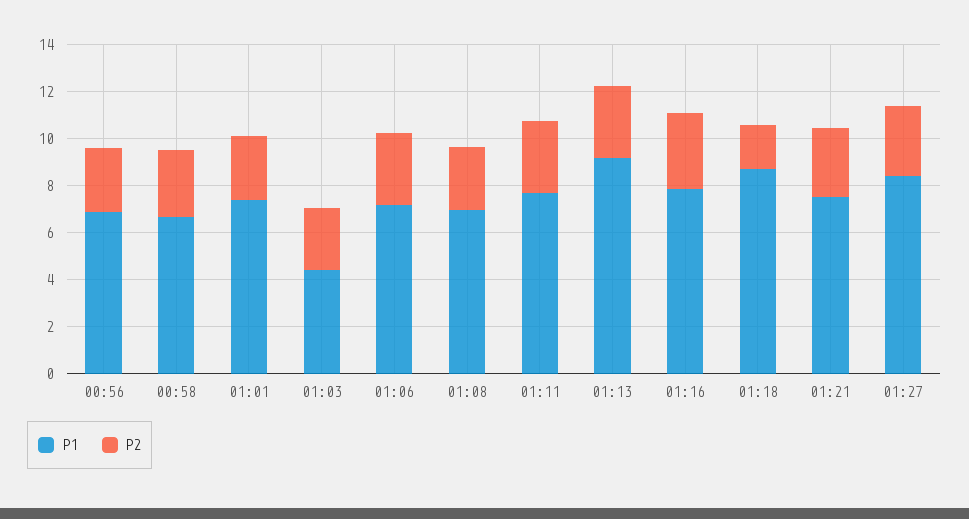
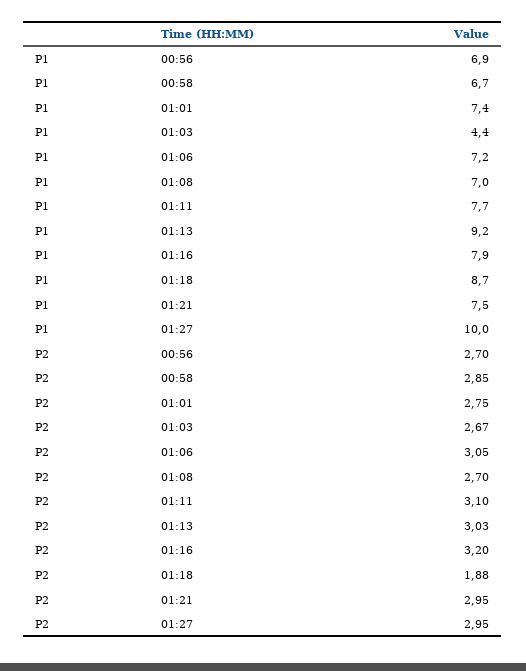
P1, 01:27: 8.5 -> 10

